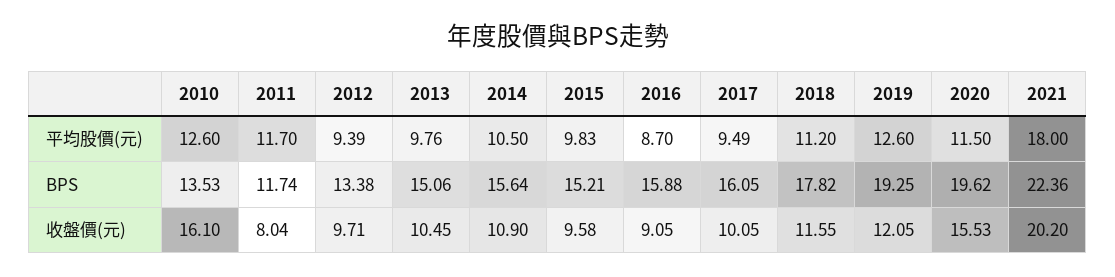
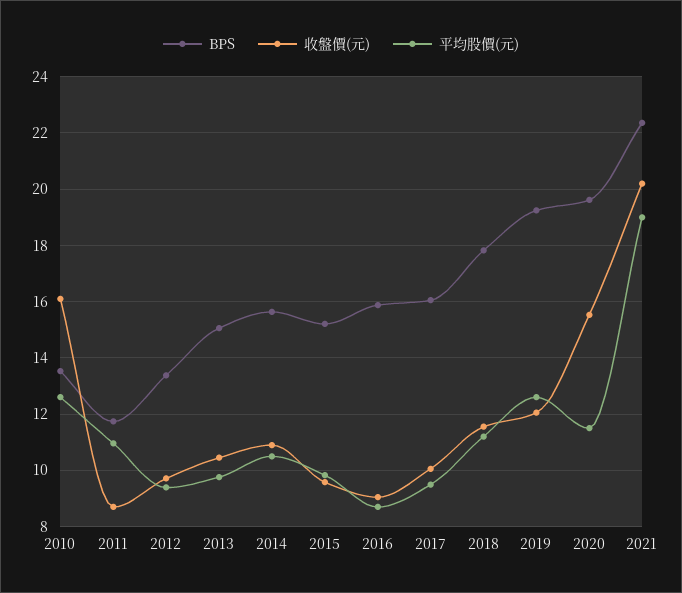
平均股價(元), 2011: 11.7 -> 11
平均股價(元), 2021: 18 -> 19
收盤價(元), 2011: 8.04 -> 8.75

